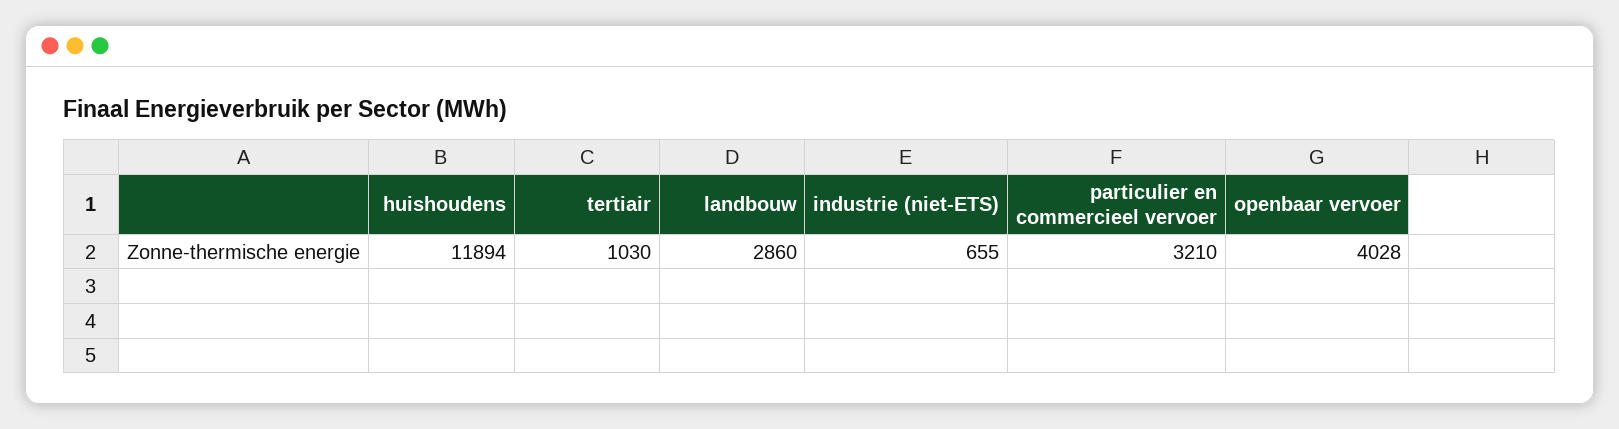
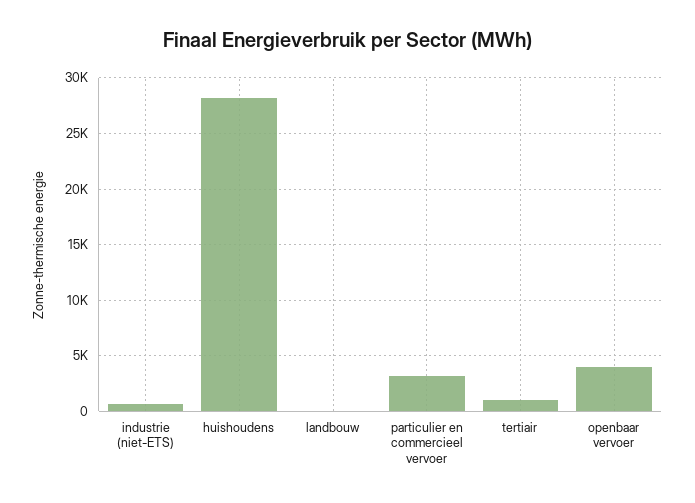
huishoudens: 11894 -> 28000
landbouw: 2860 -> 0

